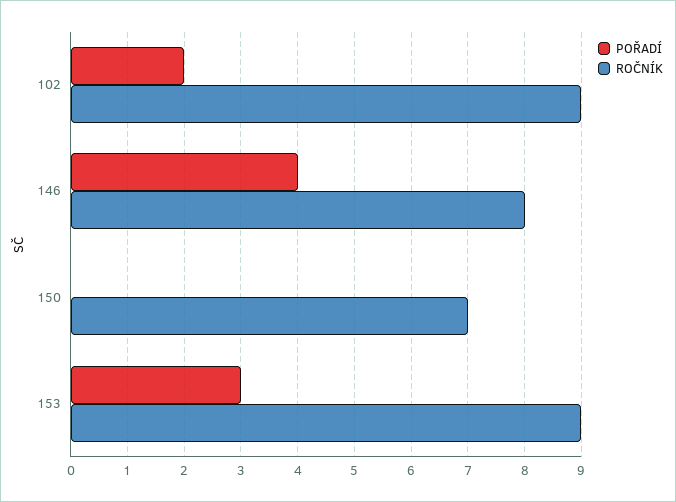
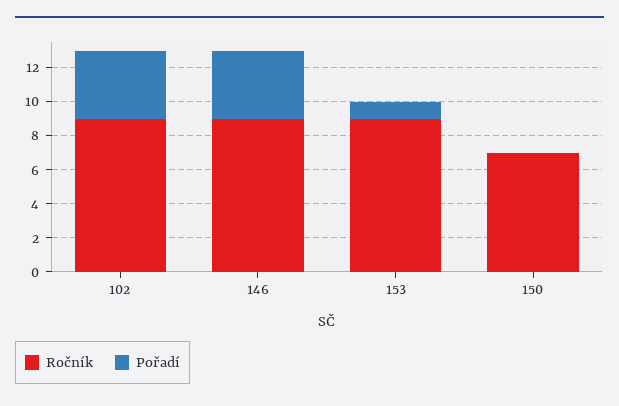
POŘADÍ, 102: 2 -> 4
ROČNÍK, 146: 8 -> 9
POŘADÍ, 153: 3 -> 1

